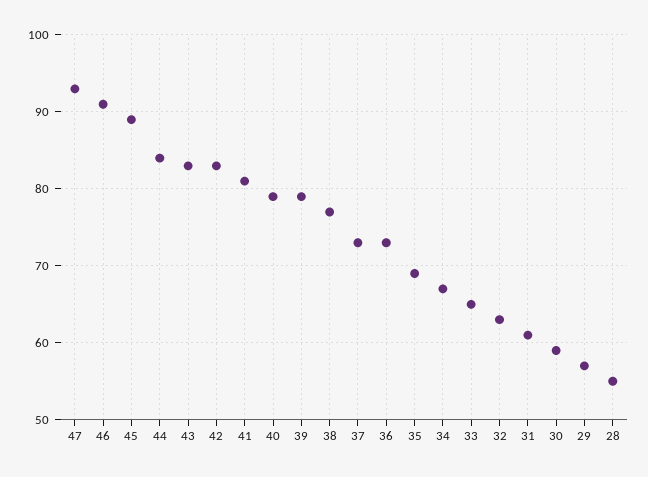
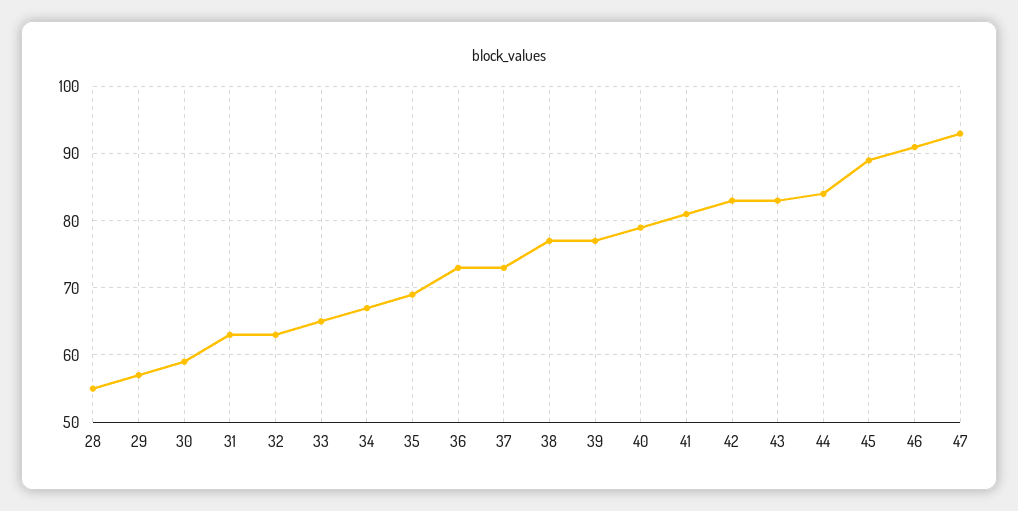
39: 79 -> 77
31: 61 -> 63

